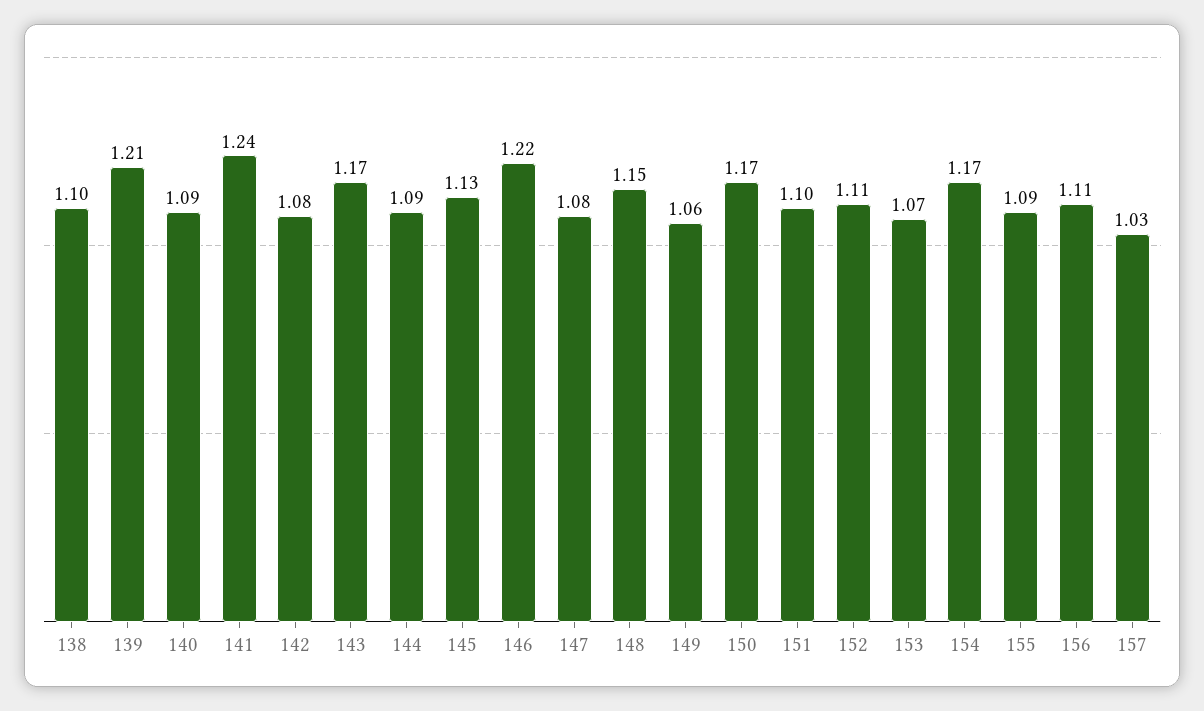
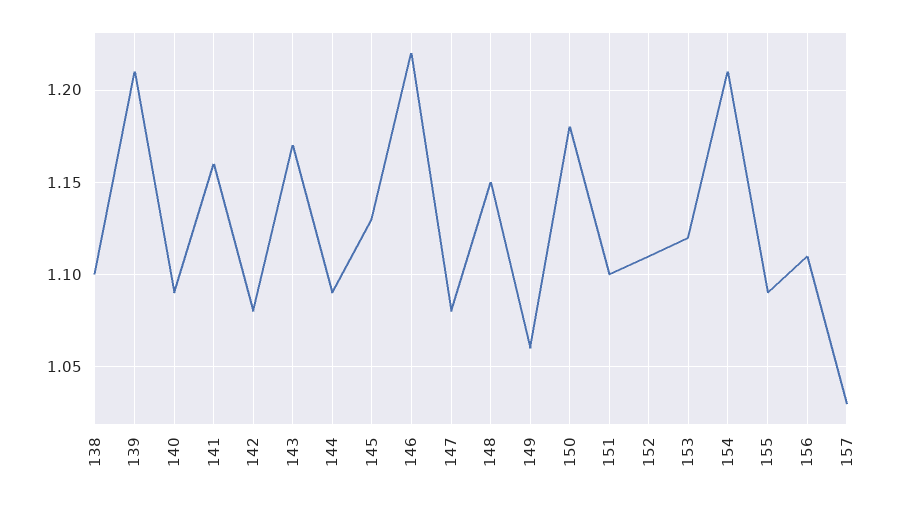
141: 1.24 -> 1.16
150: 1.17 -> 1.18
153: 1.07 -> 1.12
154: 1.17 -> 1.21

